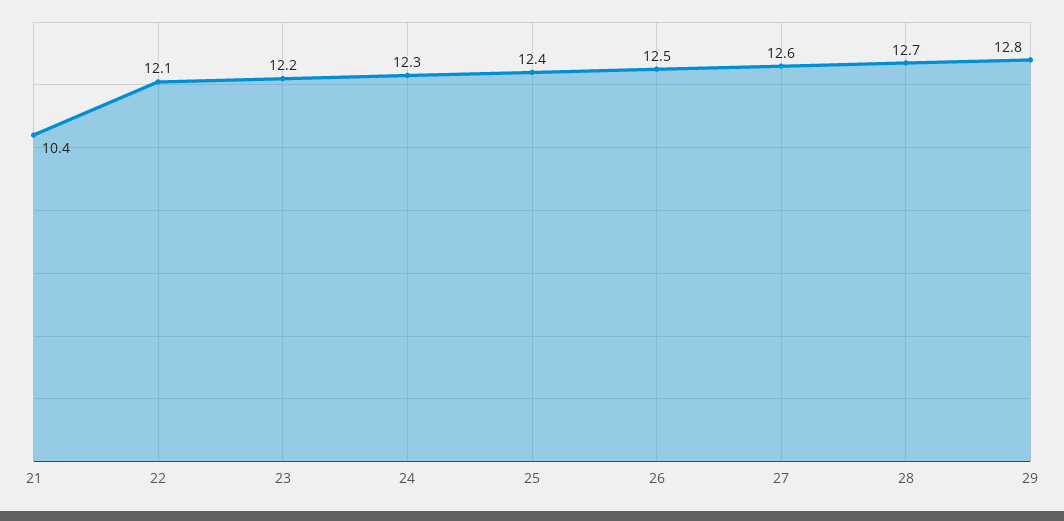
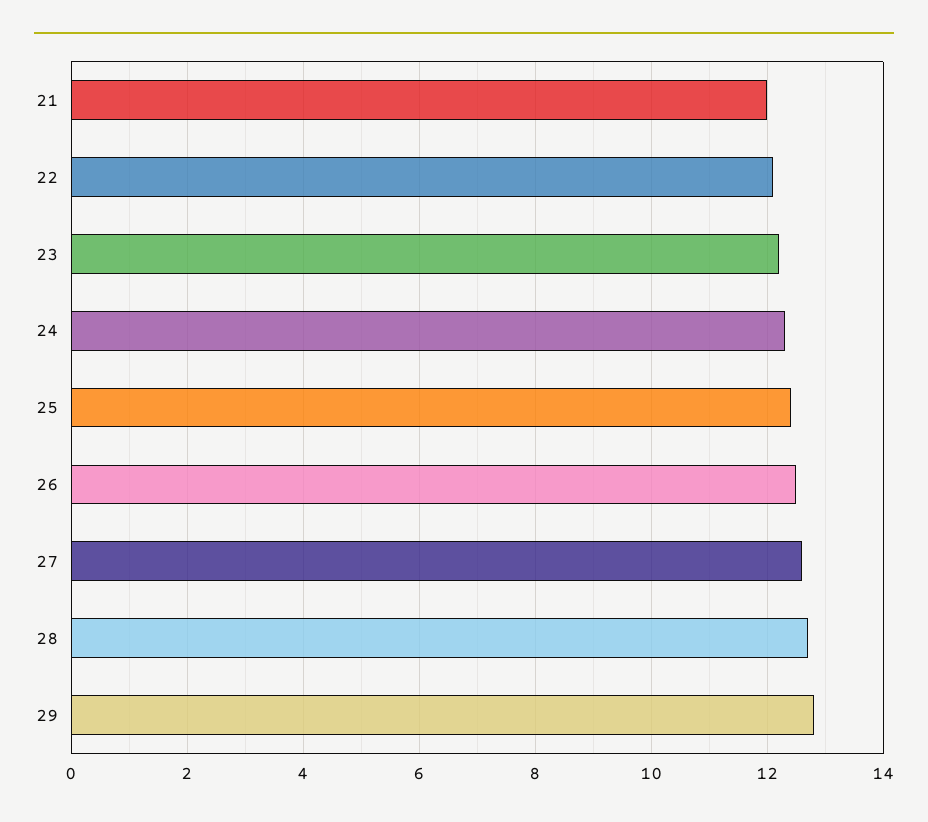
21: 10.4 -> 12

